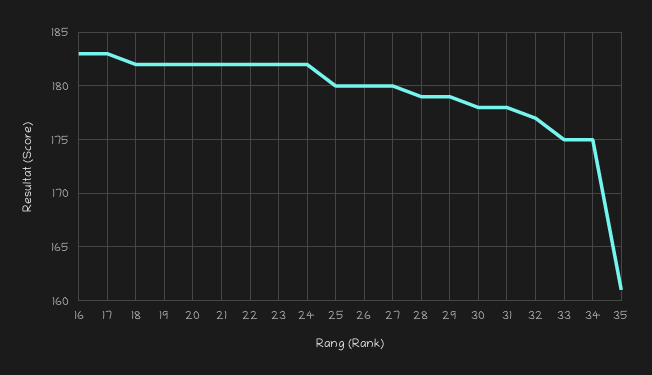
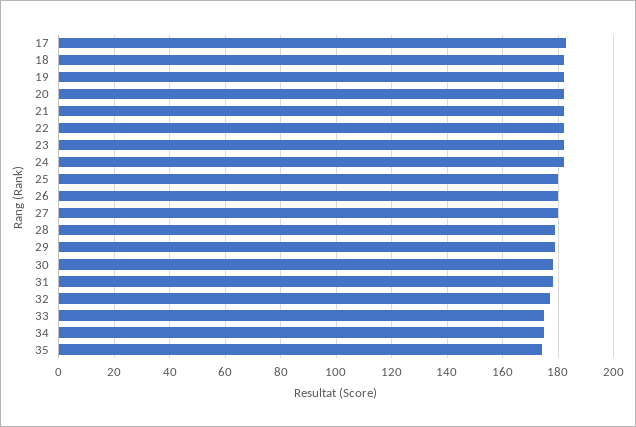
16: 183 -> none
35: 161 -> 175

